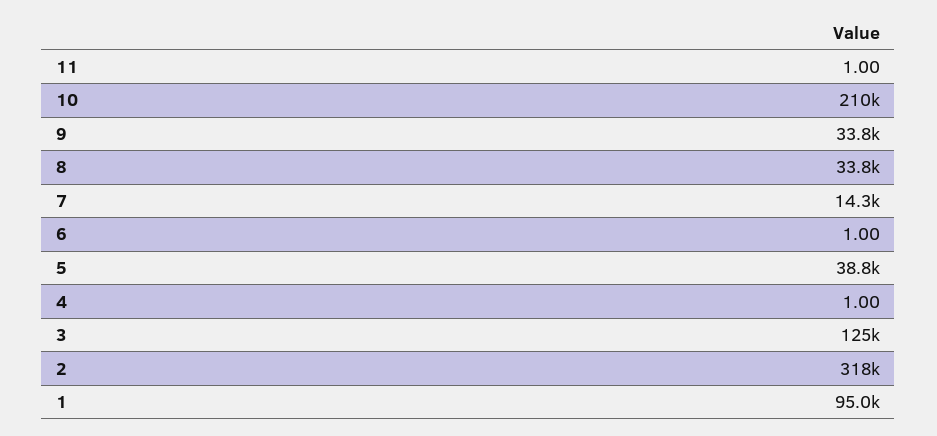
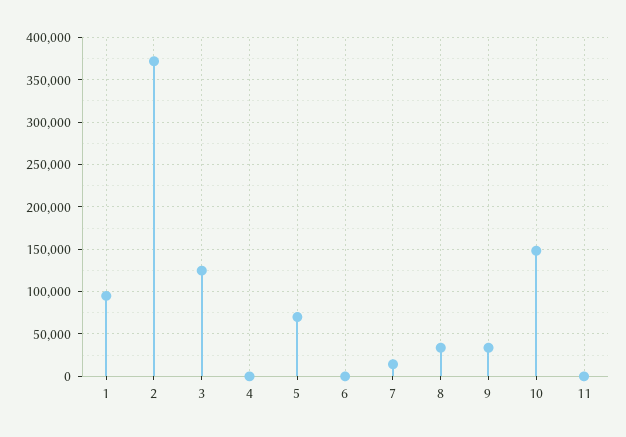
10: 210000 -> 150000
5: 38800 -> 70000
2: 318000 -> 370000

